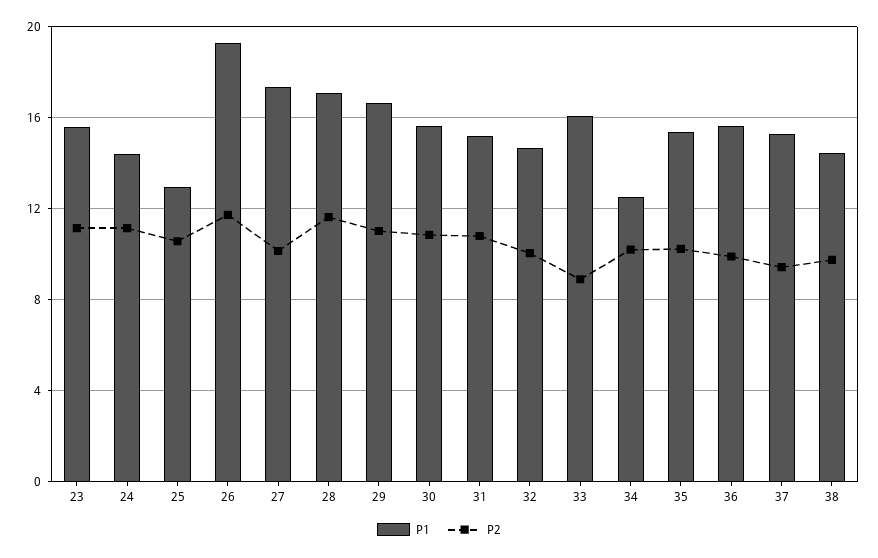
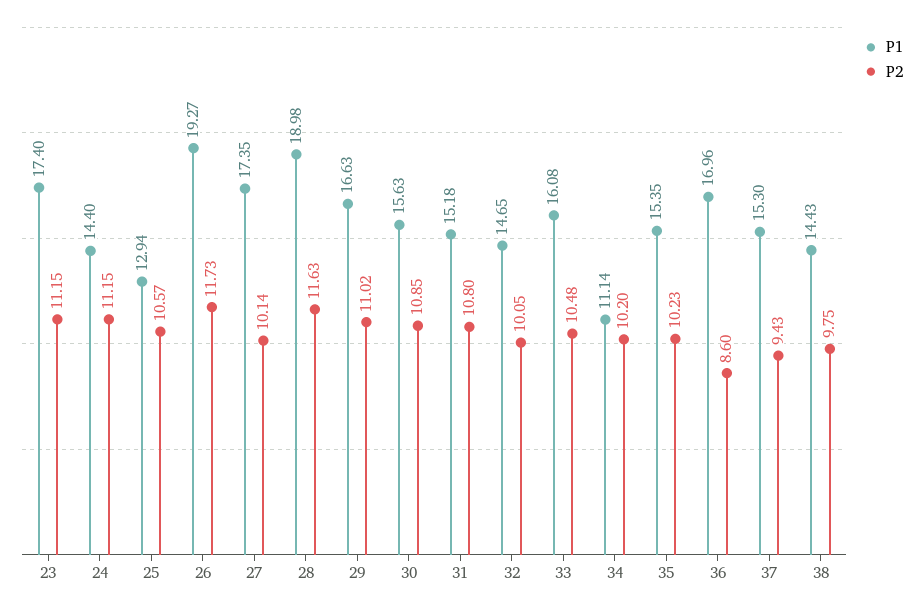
P1, 23: 15.5 -> 17.4
P1, 28: 17 -> 18.98
P2, 33: 9 -> 10.48
P1, 34: 12.5 -> 11.14
P1, 36: 15.5 -> 16.96
P2, 36: 10 -> 8.6

